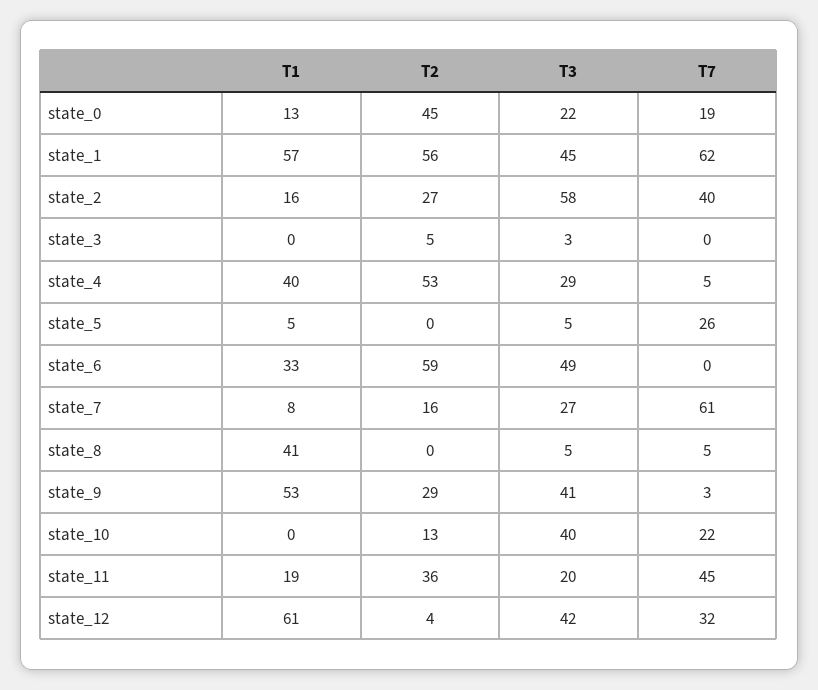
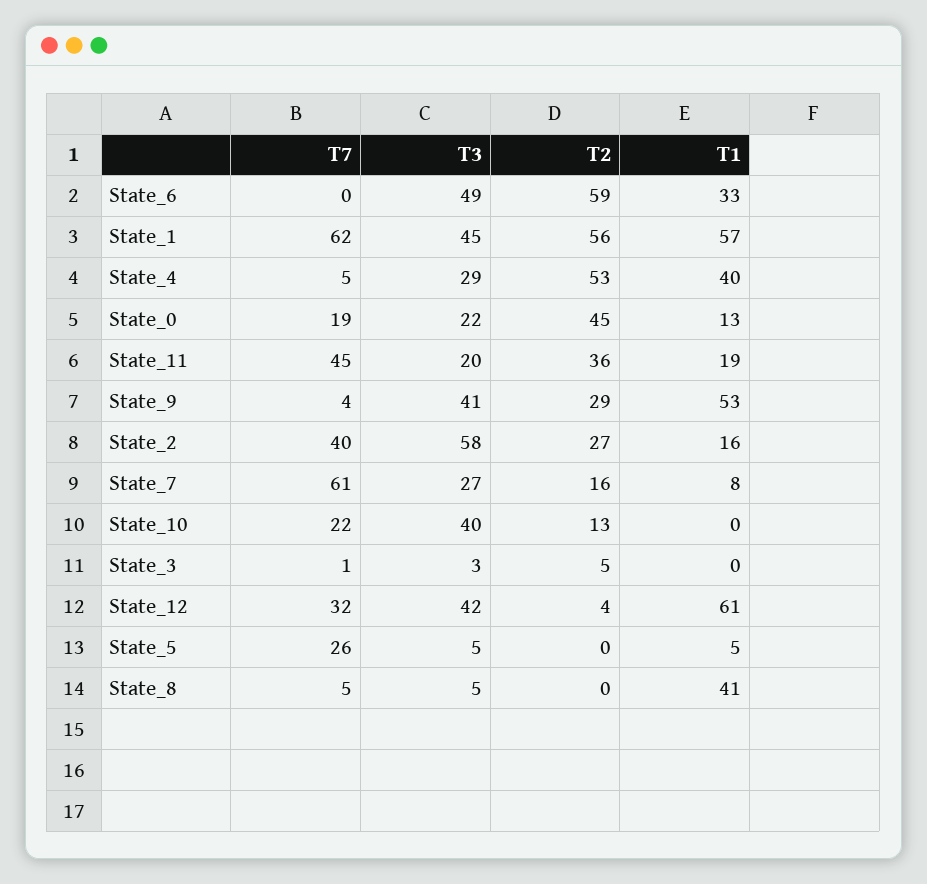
T7, state_3: 0 -> 1
T7, state_9: 3 -> 4

